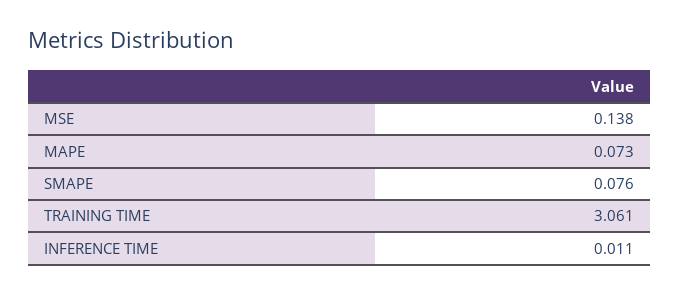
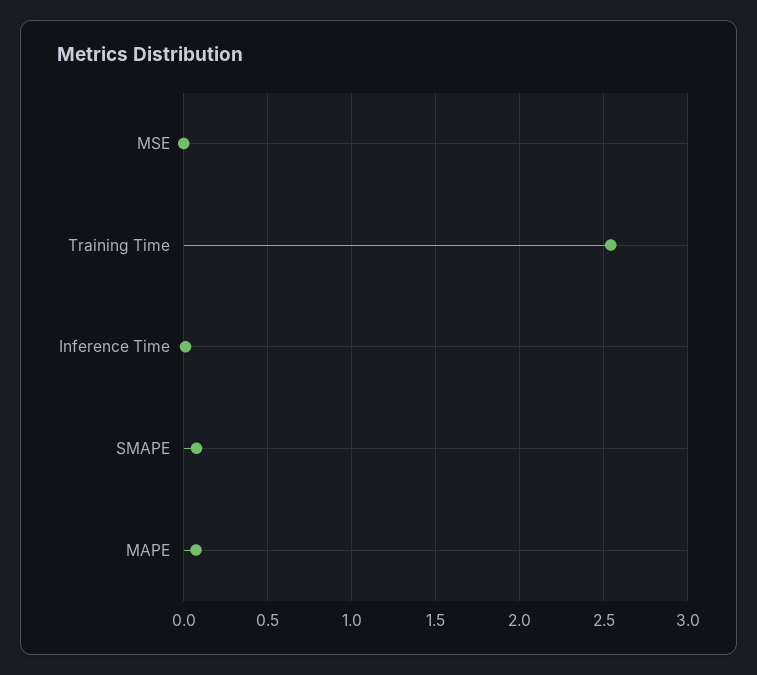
MSE: 0.138 -> 0
TRAINING TIME: 3.061 -> 2.55

